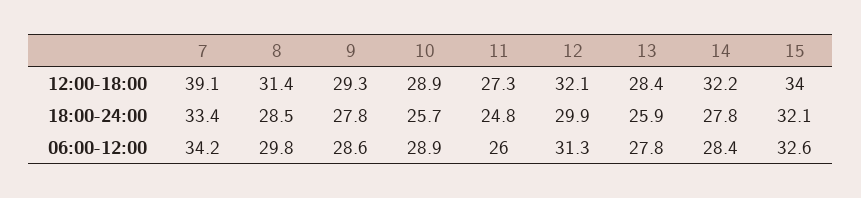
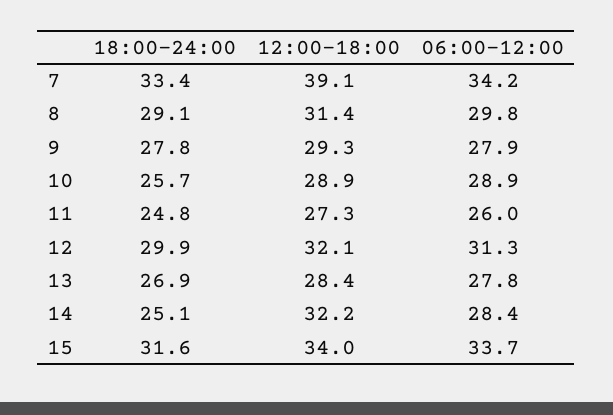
8, 18:00-24:00: 28.5 -> 29.1
13, 18:00-24:00: 25.9 -> 26.9
14, 18:00-24:00: 27.8 -> 25.1
15, 18:00-24:00: 32.1 -> 31.6
9, 06:00-12:00: 28.6 -> 27.9
15, 06:00-12:00: 32.6 -> 33.7

